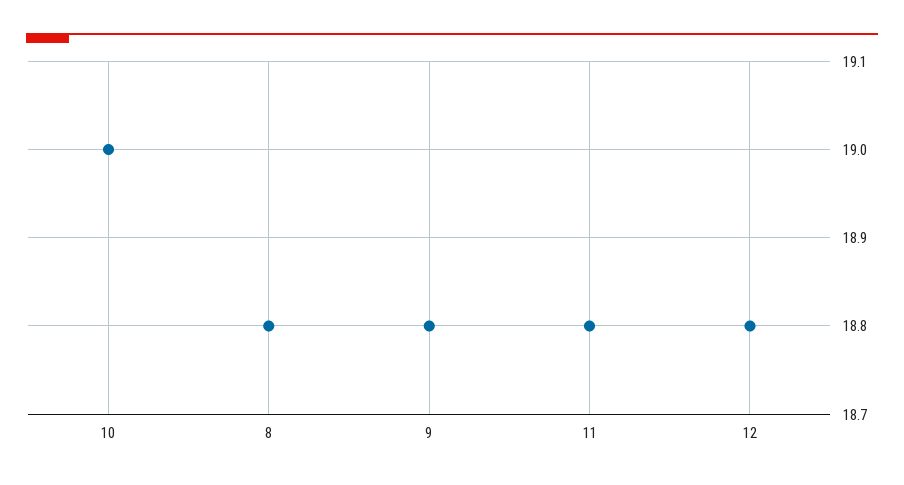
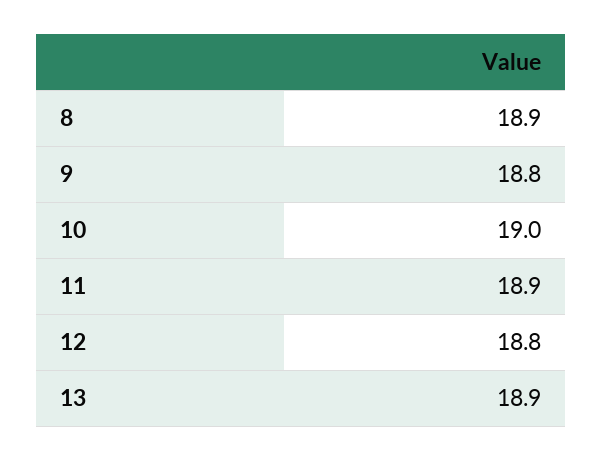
8: 18.8 -> 18.9
11: 18.8 -> 18.9
13: none -> 18.9

